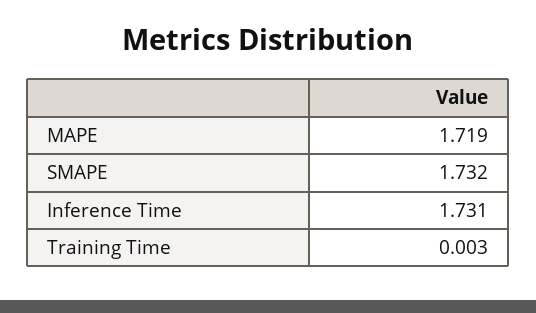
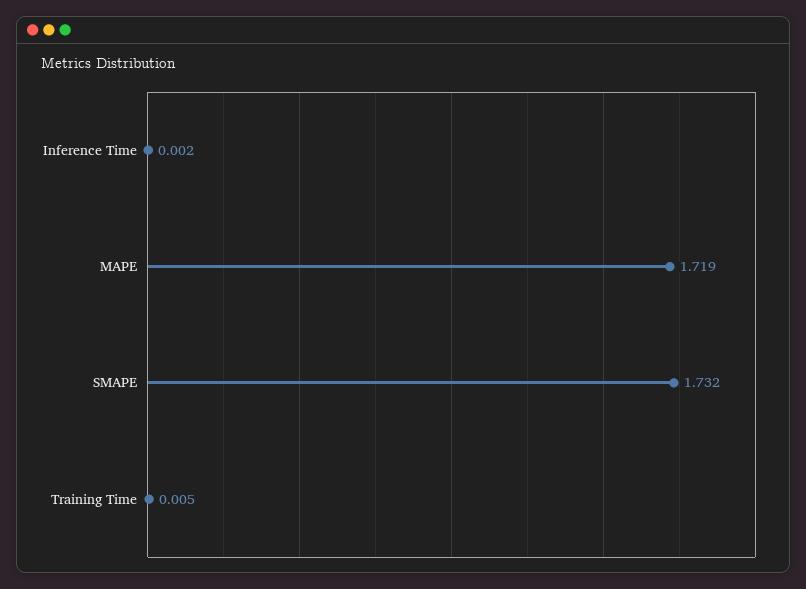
Inference Time: 1.731 -> 0.002
Training Time: 0.003 -> 0.005

